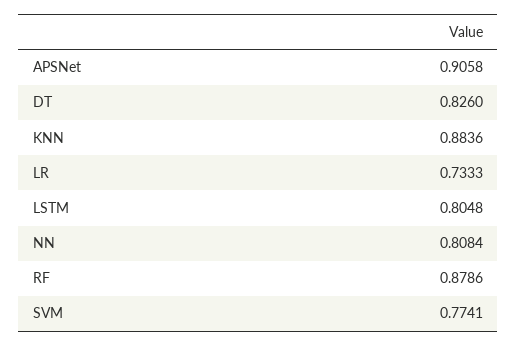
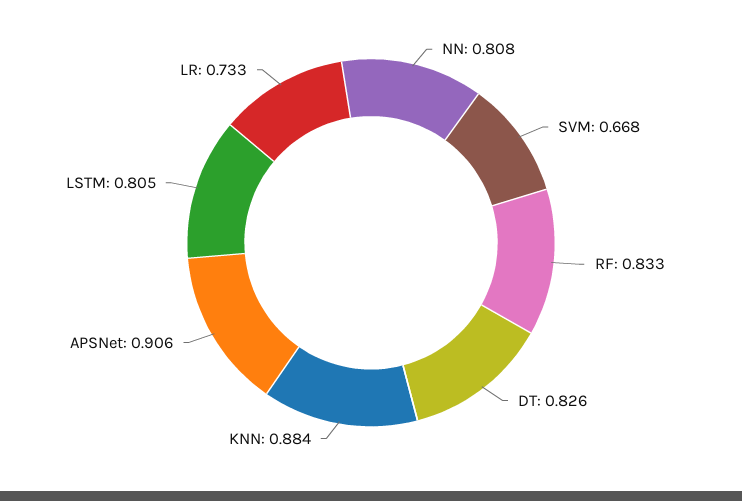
RF: 0.8786 -> 0.833
SVM: 0.7741 -> 0.668

